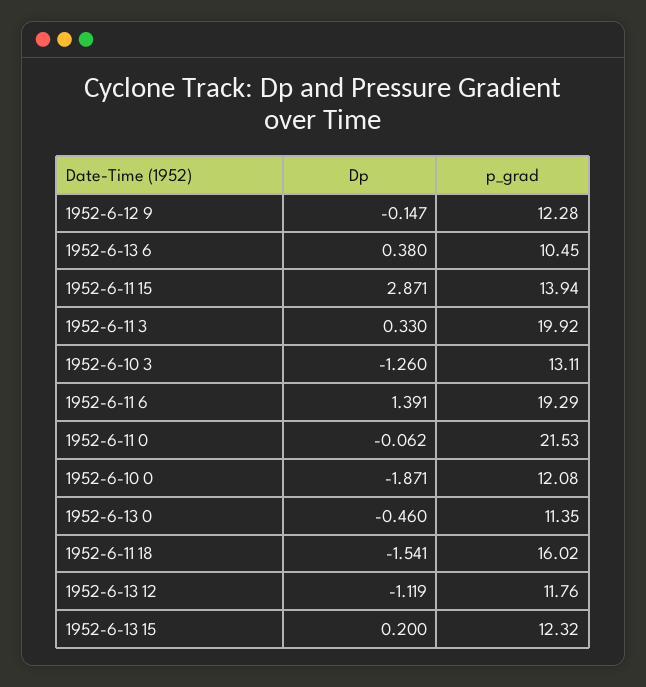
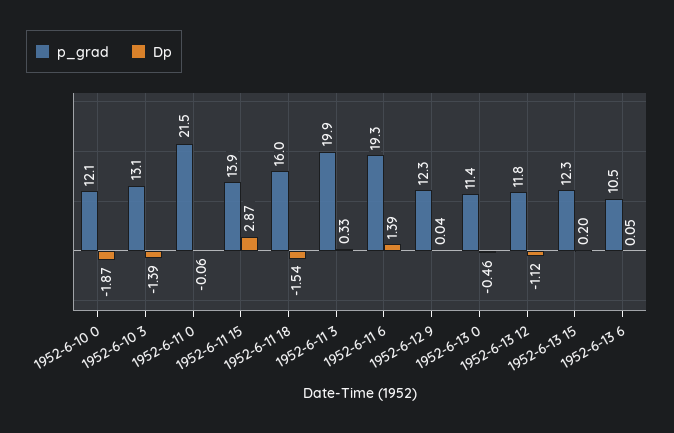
Dp, 1952-6-12 9: -0.147 -> 0.04
Dp, 1952-6-13 6: 0.38 -> 0.05
Dp, 1952-6-10 3: -1.26 -> -1.39

